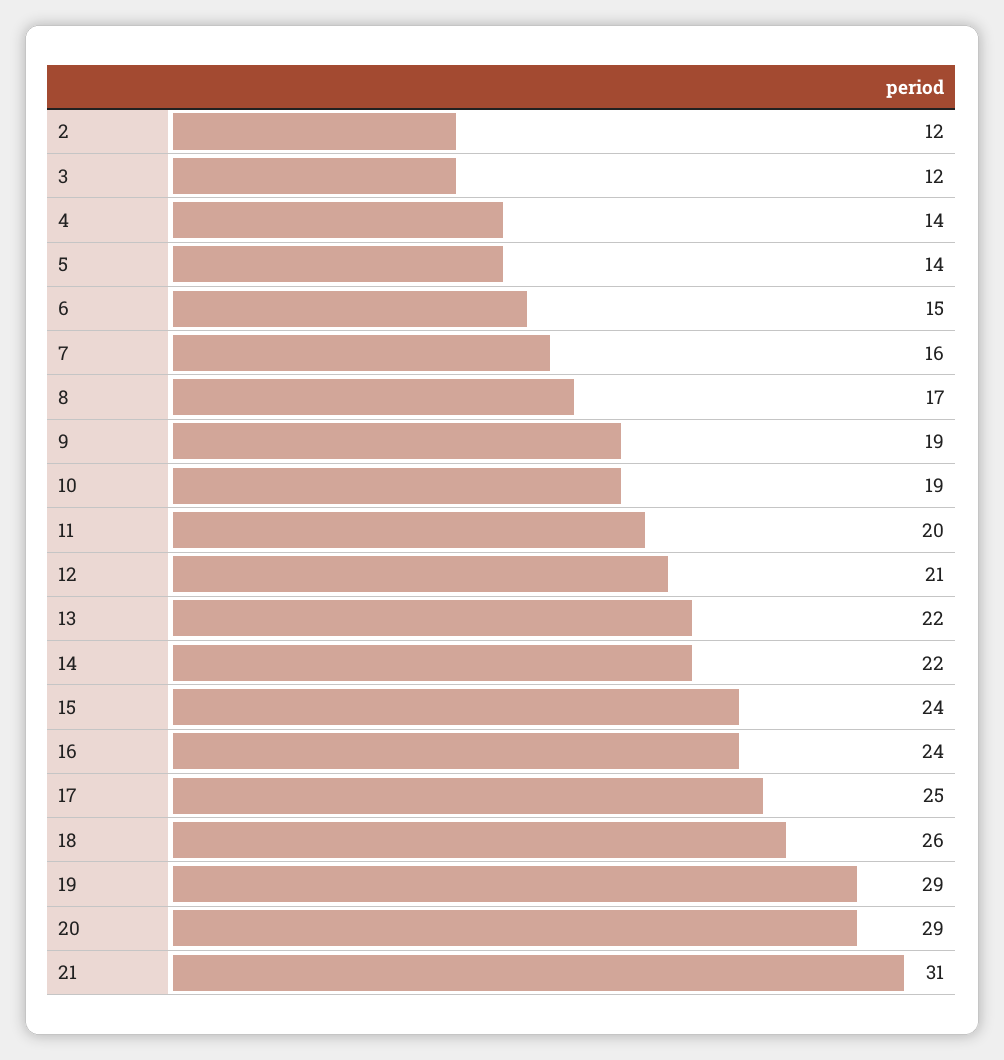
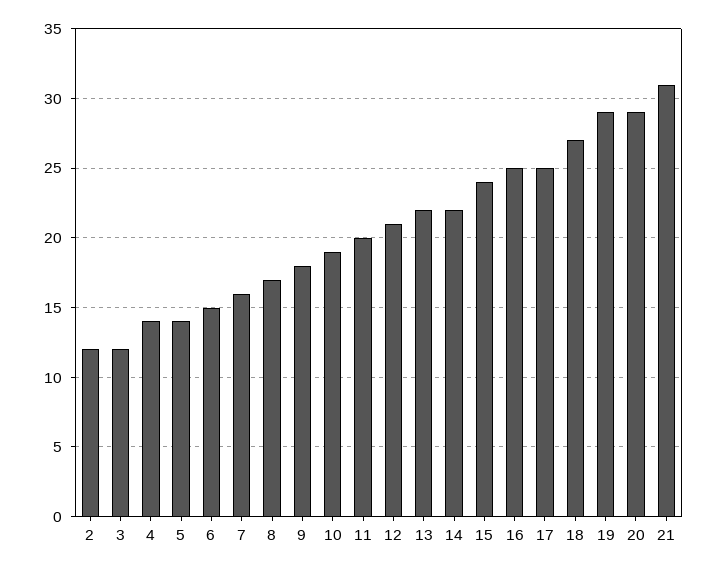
9: 19 -> 18
16: 24 -> 25
18: 26 -> 27

